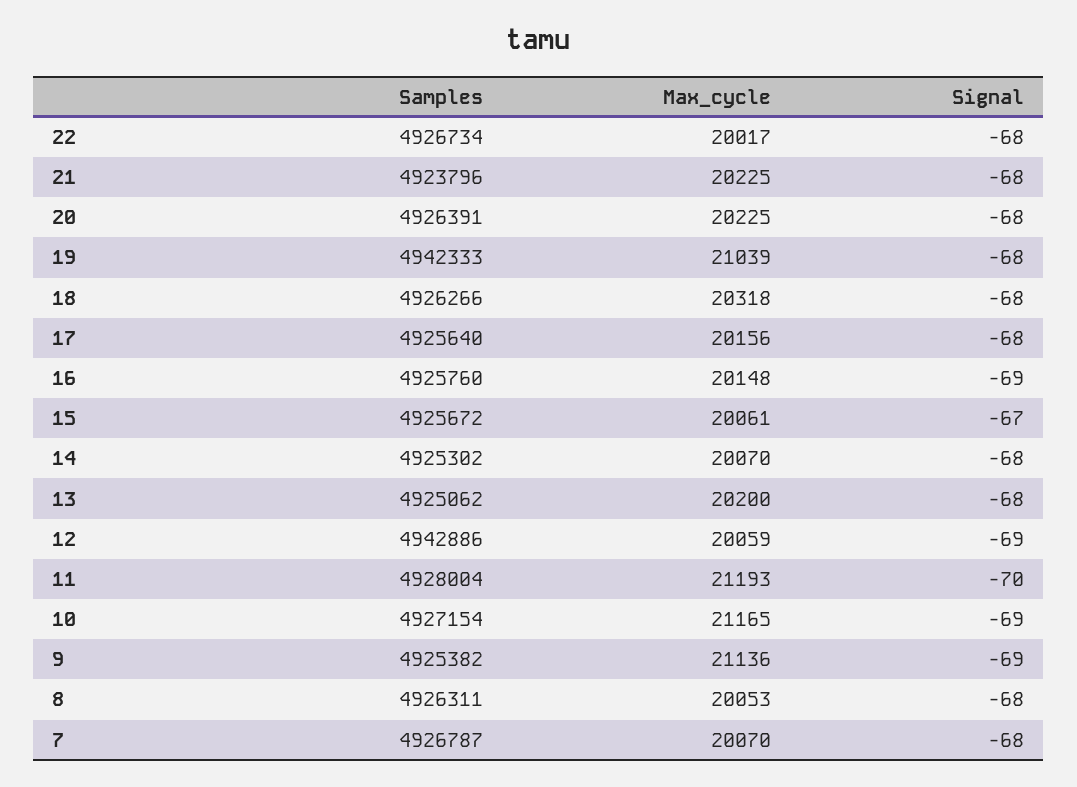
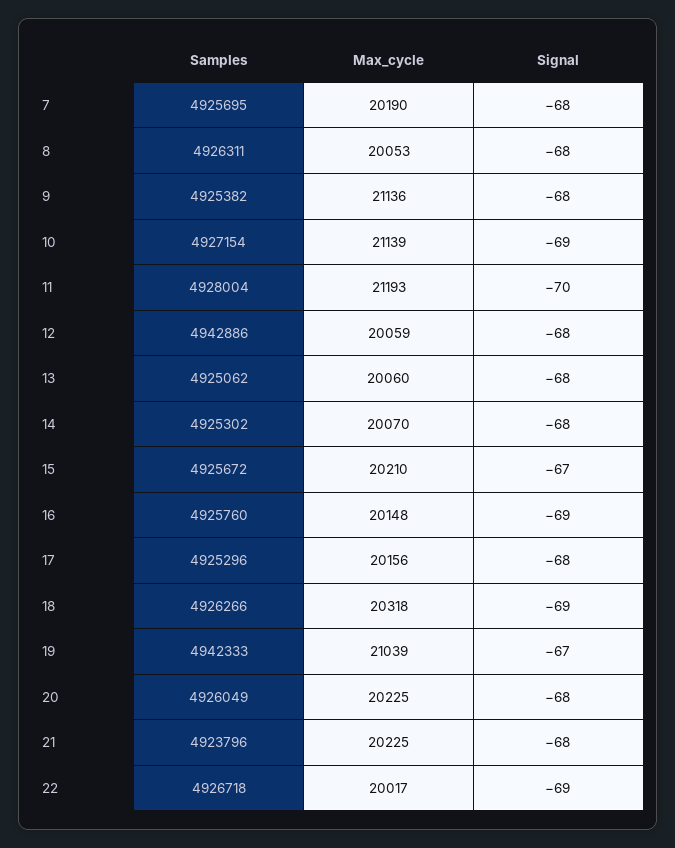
Samples, 22: 4926734 -> 4926718
Signal, 22: -68 -> -69
Samples, 20: 4926391 -> 4926049
Signal, 19: -68 -> -67
Signal, 18: -68 -> -69
Samples, 17: 4925640 -> 4925296
Max_cycle, 15: 20061 -> 20210
Max_cycle, 13: 20200 -> 20060
Signal, 12: -69 -> -68
Max_cycle, 10: 21165 -> 21139
Signal, 9: -69 -> -68
Samples, 7: 4926787 -> 4925695
Max_cycle, 7: 20070 -> 20190

